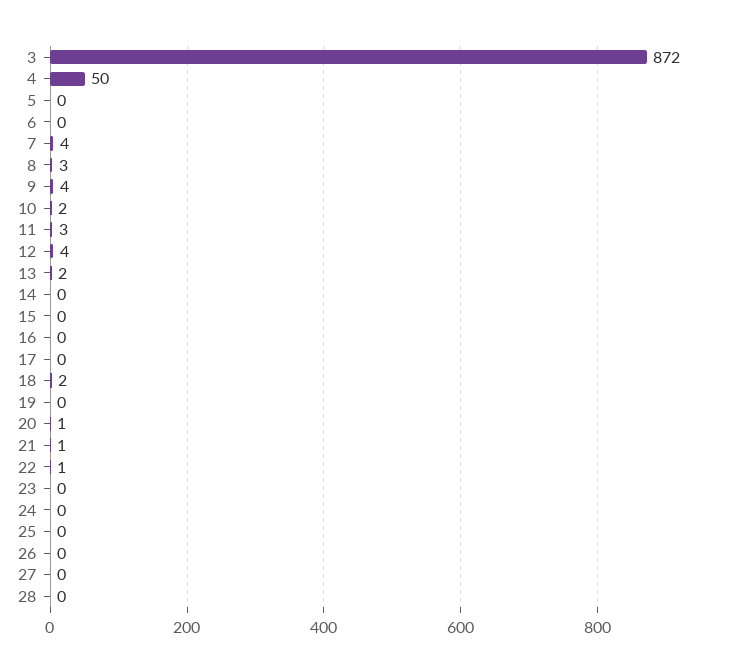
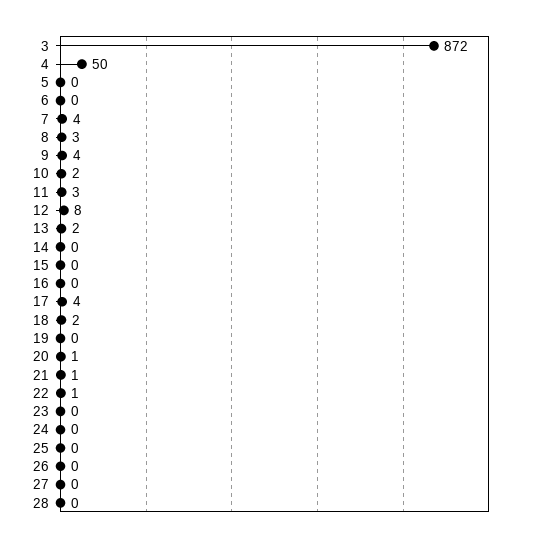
12: 4 -> 8
17: 0 -> 4

